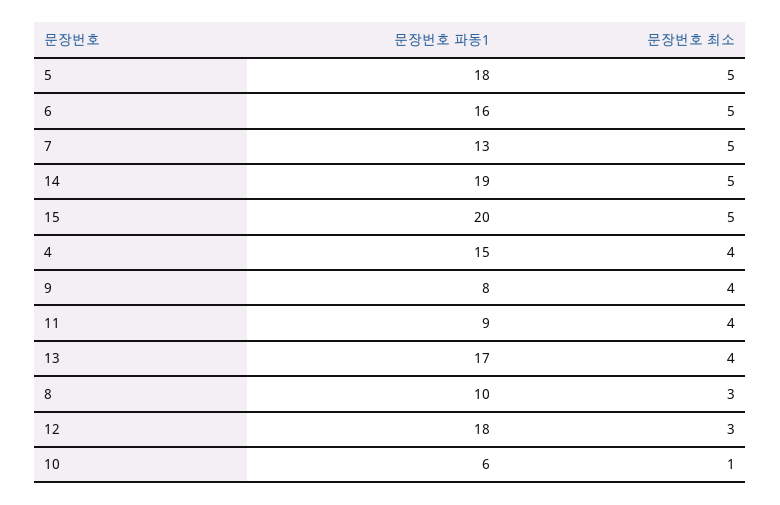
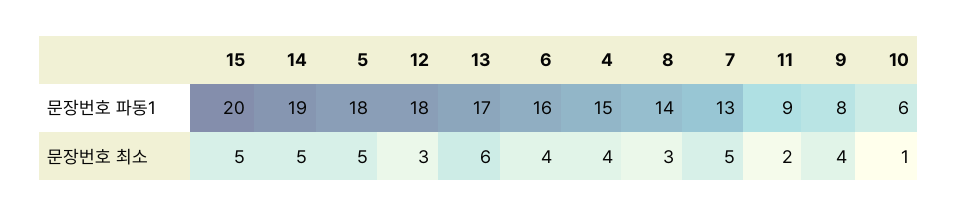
문장번호 최소, 6: 5 -> 4
문장번호 최소, 11: 4 -> 2
문장번호 최소, 13: 4 -> 6
문장번호 파동1, 8: 10 -> 14

